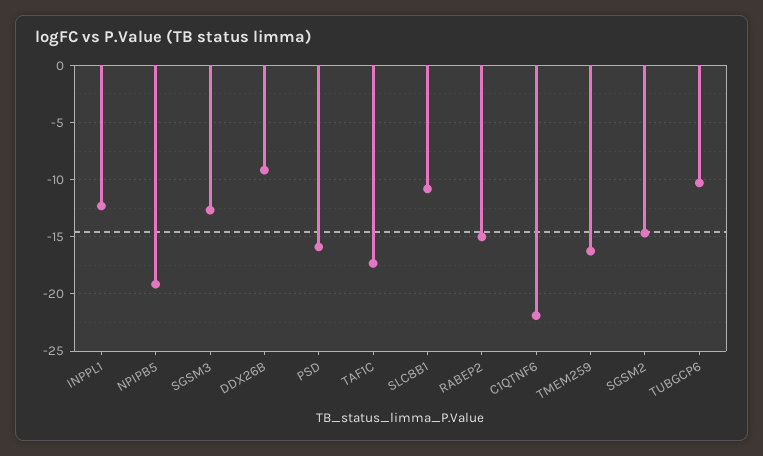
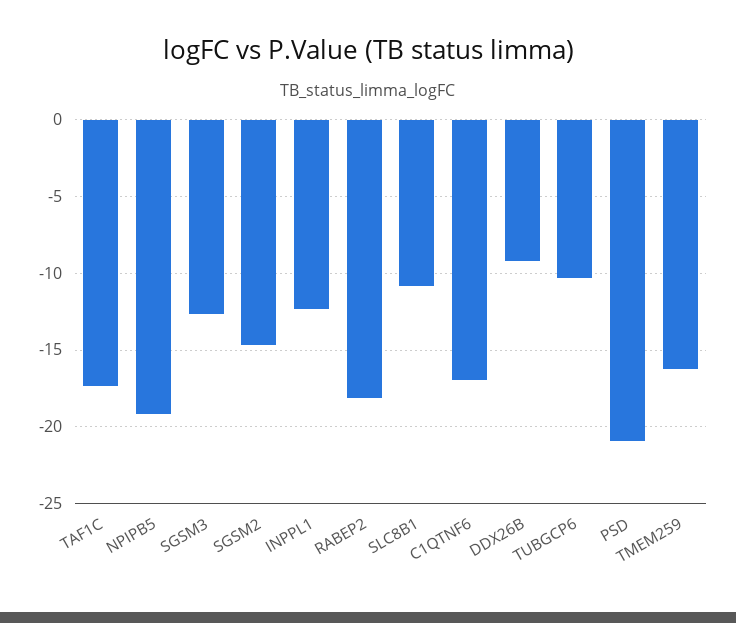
PSD: -16 -> -21
RABEP2: -15 -> -18
C1QTNF6: -22 -> -17

